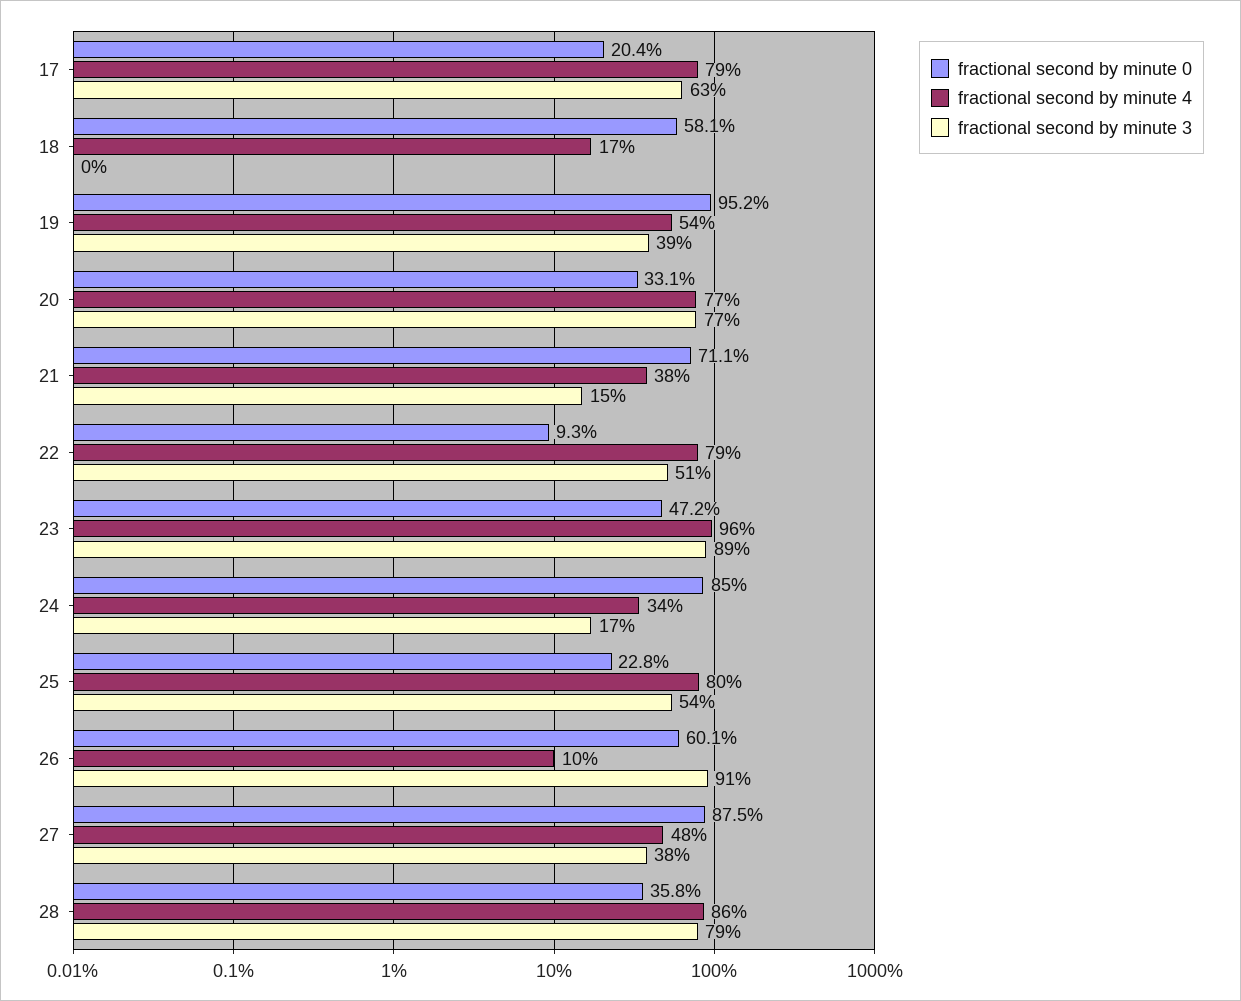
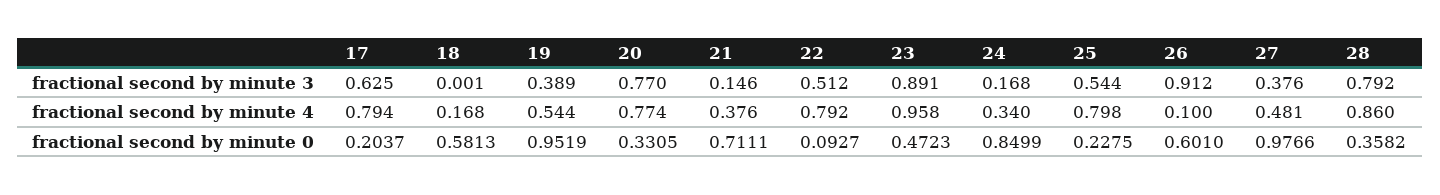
fractional second by minute 0, 27: 0.875 -> 0.9766

